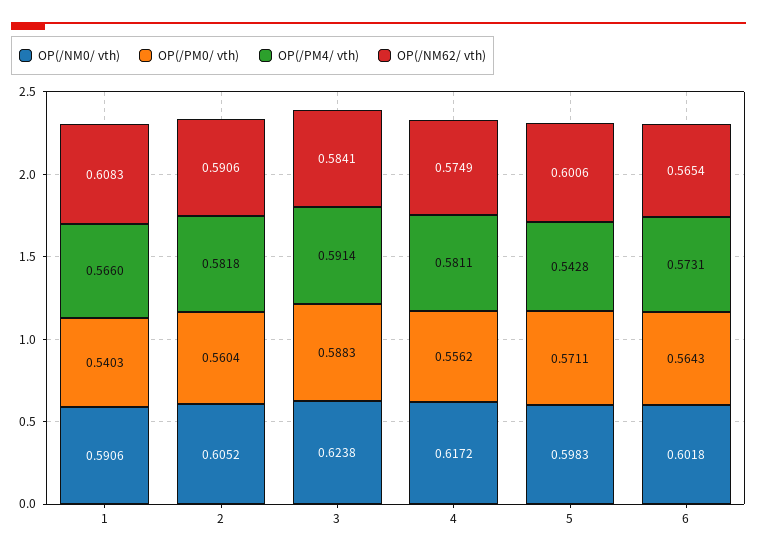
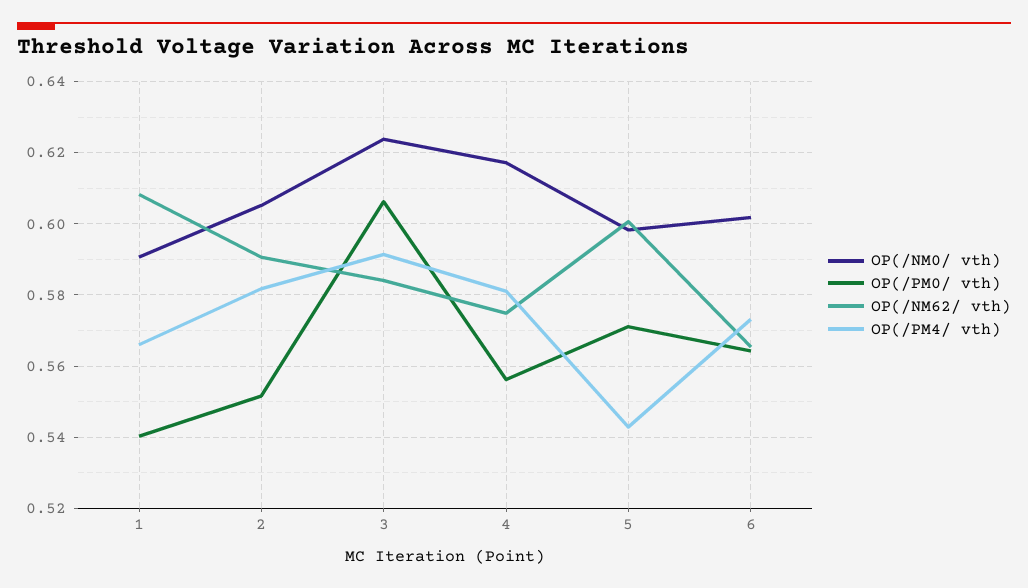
OP(/PM0/ vth), 2: 0.5604 -> 0.552
OP(/PM0/ vth), 3: 0.5883 -> 0.606

